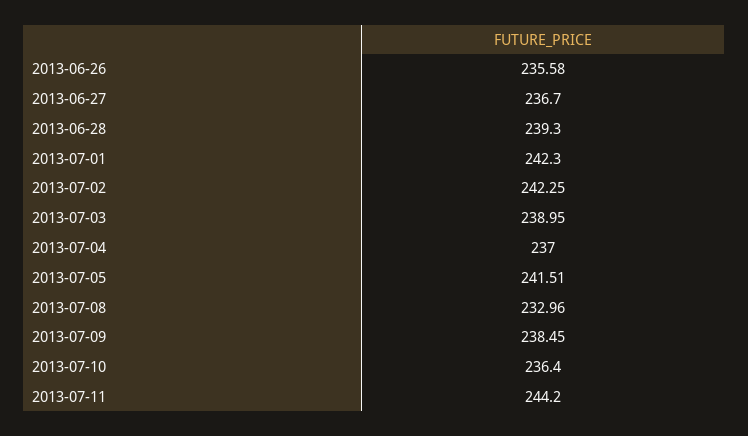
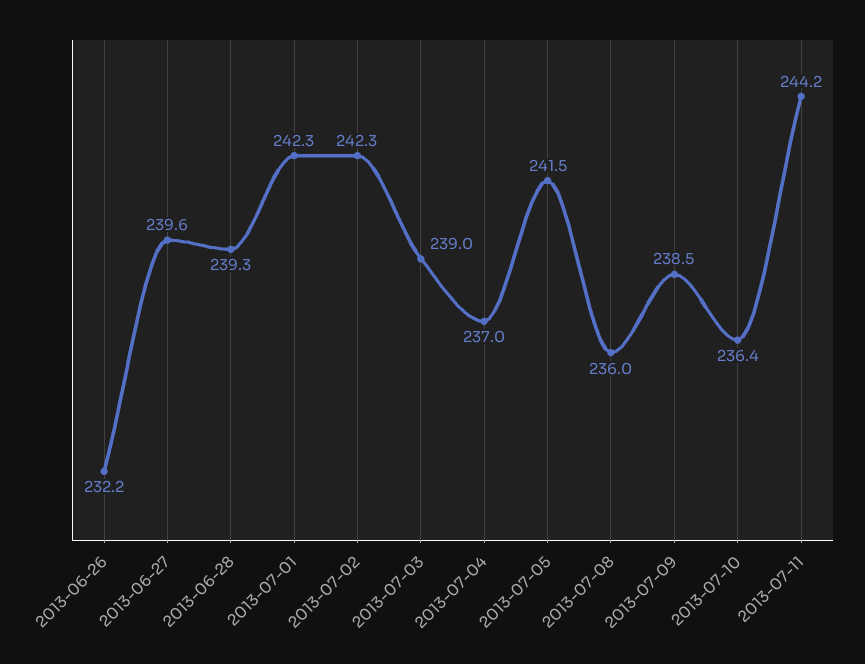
2013-06-26: 235.58 -> 232.2
2013-06-27: 236.7 -> 239.6
2013-07-08: 232.96 -> 236

